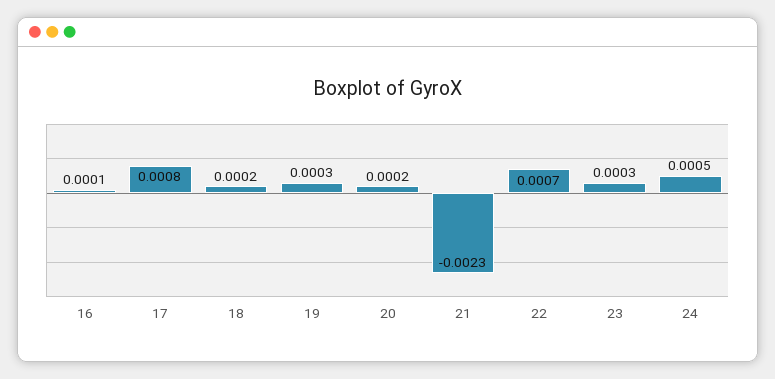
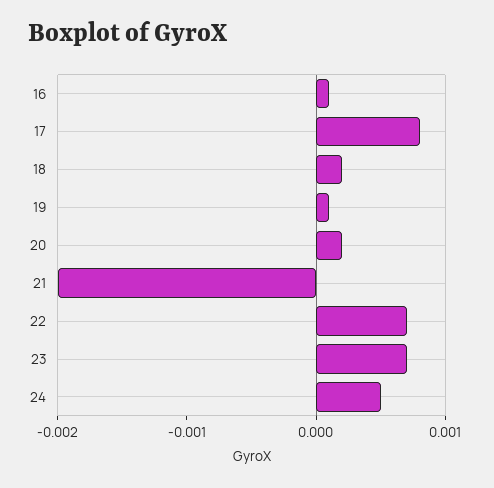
19: 0.0003 -> 0.0001
21: -0.0023 -> -0.002
23: 0.0003 -> 0.0007

